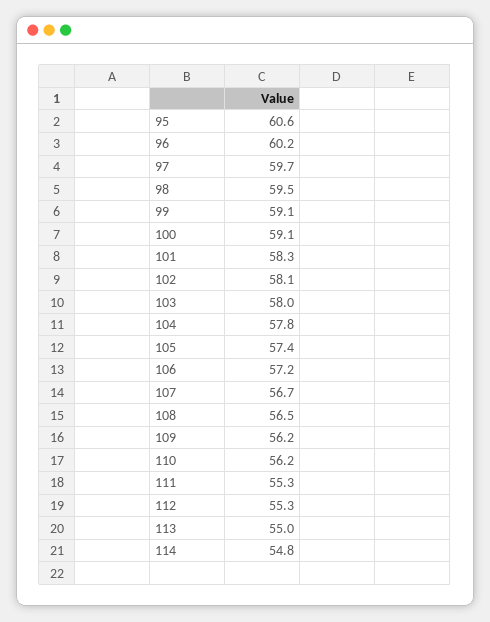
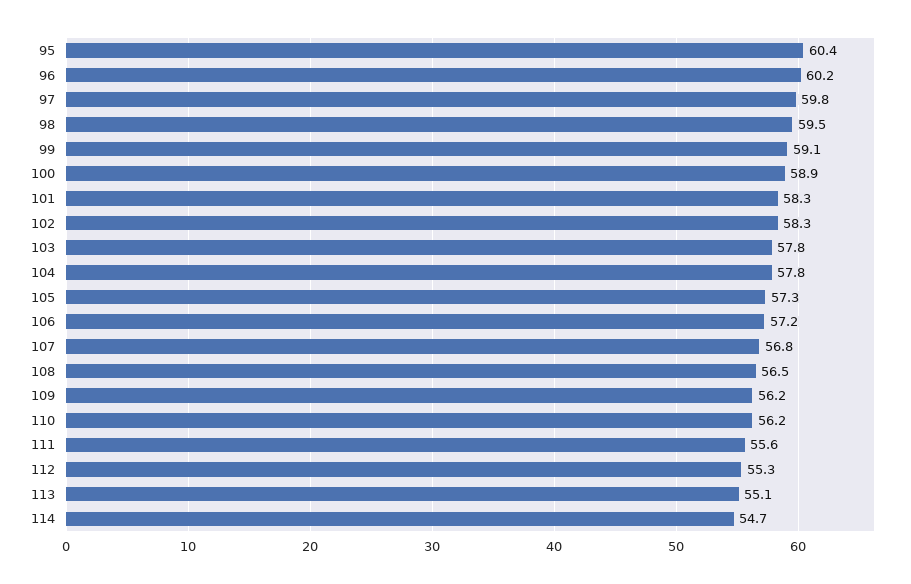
95: 60.6 -> 60.4
97: 59.7 -> 59.8
100: 59.1 -> 58.9
102: 58.1 -> 58.3
103: 58 -> 57.8
105: 57.4 -> 57.3
107: 56.7 -> 56.8
111: 55.3 -> 55.6
113: 55 -> 55.1
114: 54.8 -> 54.7

